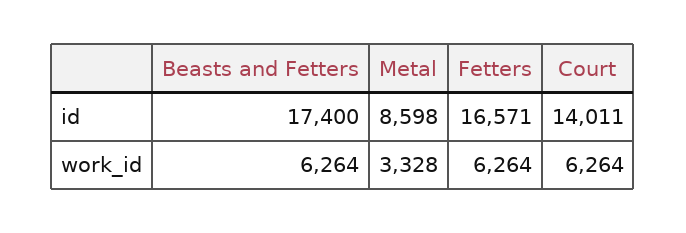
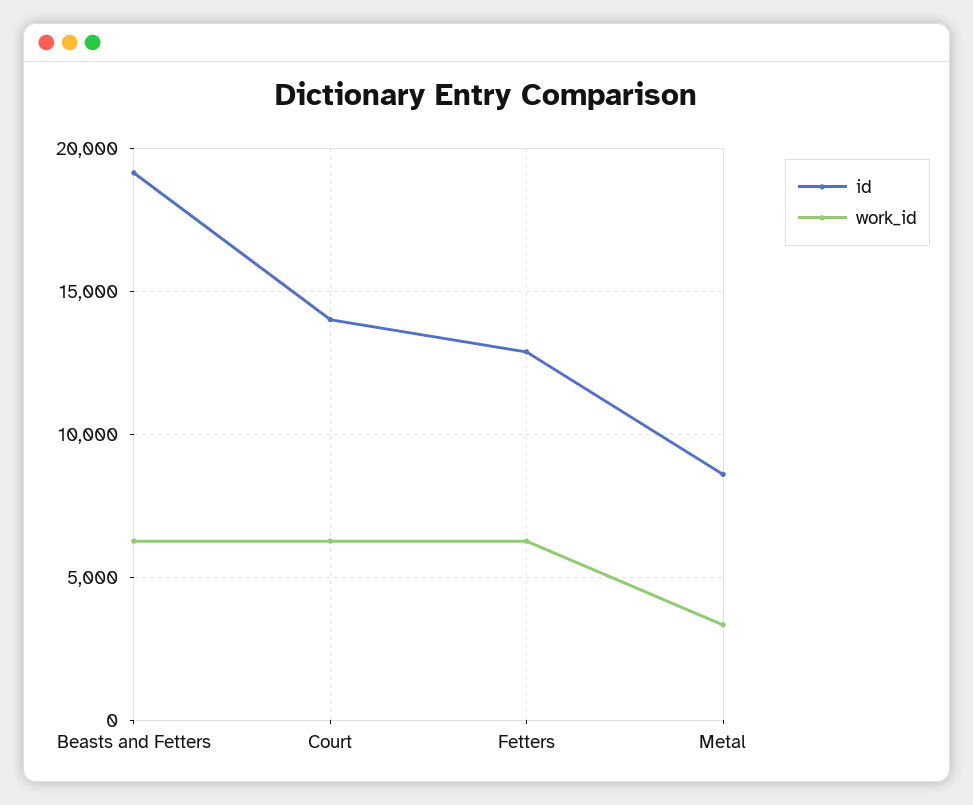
id, Beasts and Fetters: 17400 -> 19000
id, Fetters: 16571 -> 13000

